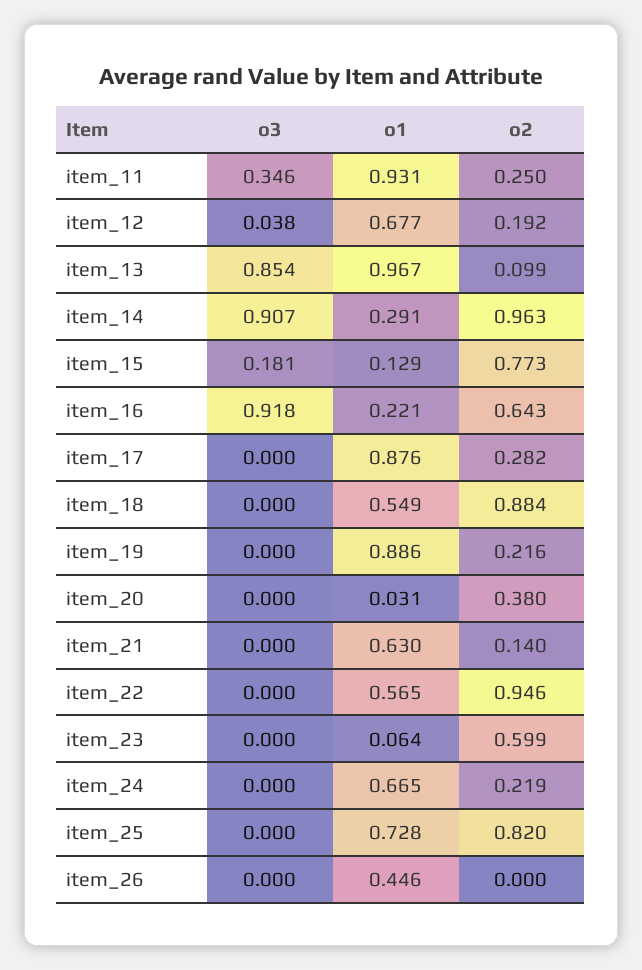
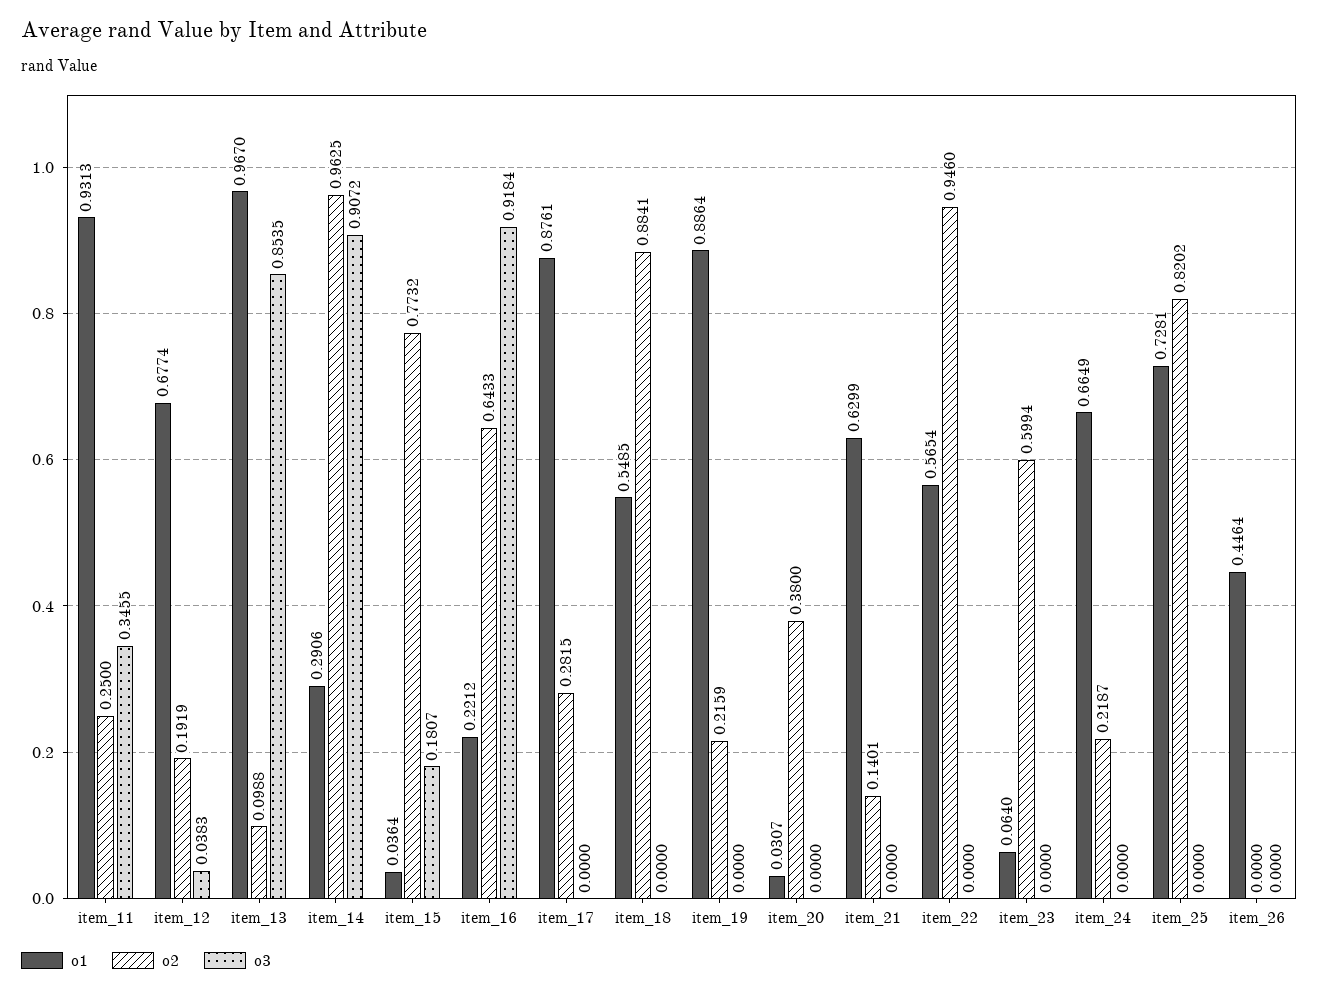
o1, item_15: 0.129 -> 0.0364

